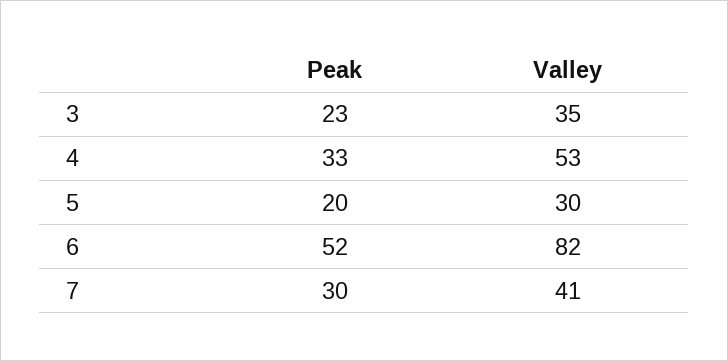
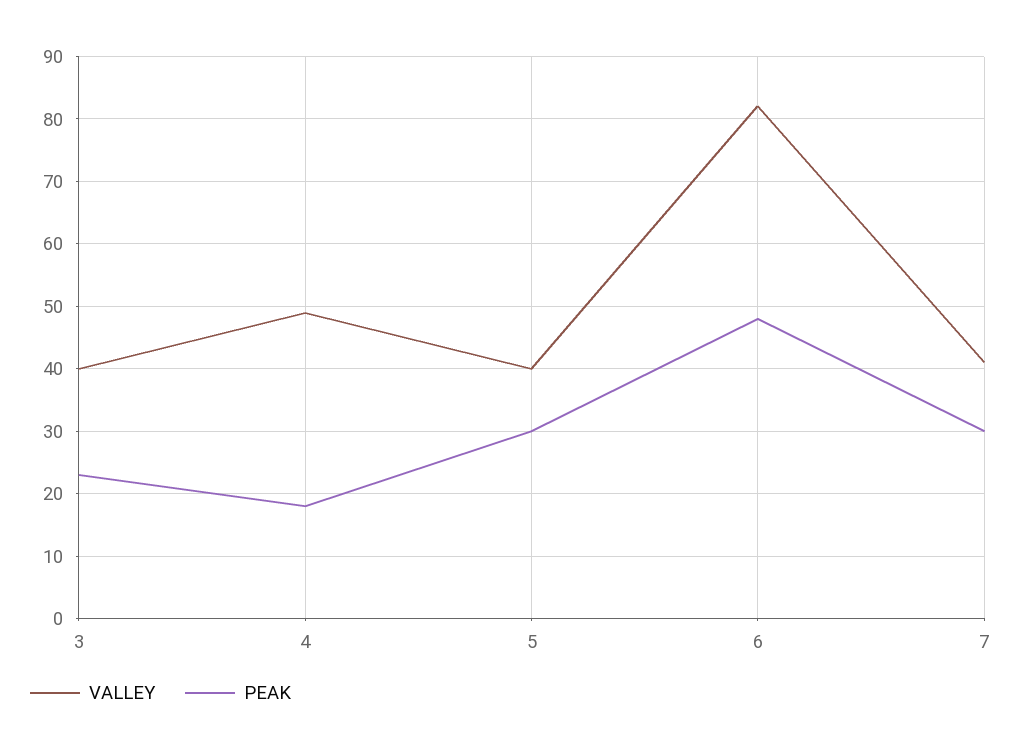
Valley, 3: 35 -> 40
Peak, 4: 33 -> 18
Valley, 4: 53 -> 49
Peak, 5: 20 -> 30
Valley, 5: 30 -> 40
Peak, 6: 52 -> 48

